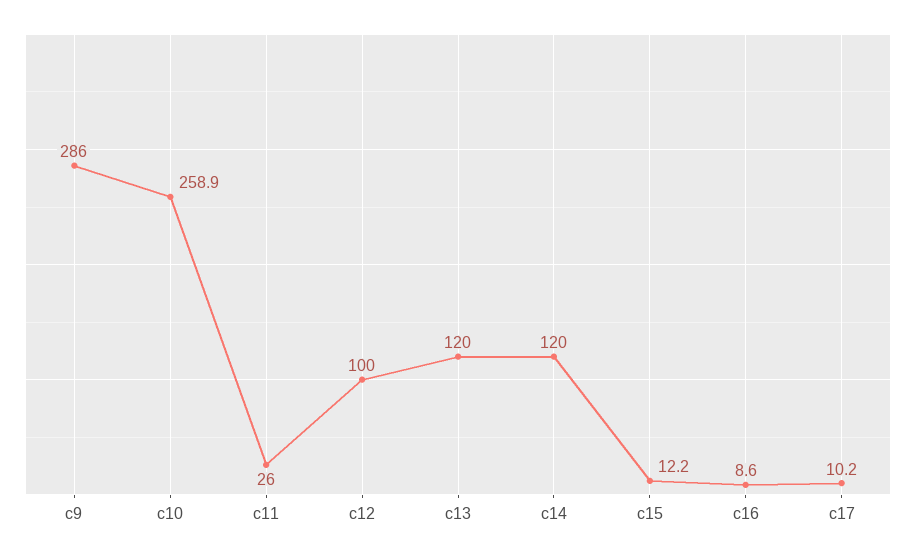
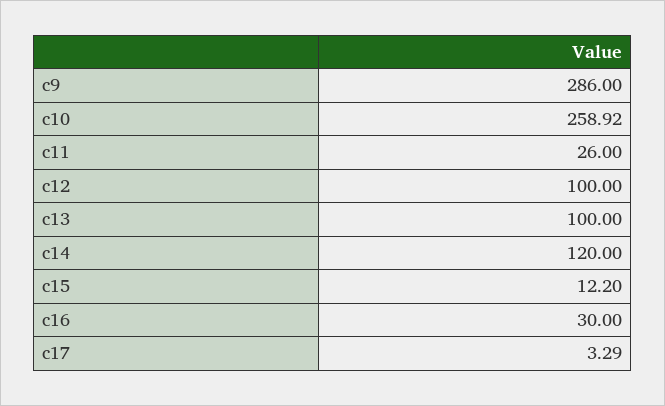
c13: 120 -> 100
c16: 8.6 -> 30
c17: 10.2 -> 3.29

